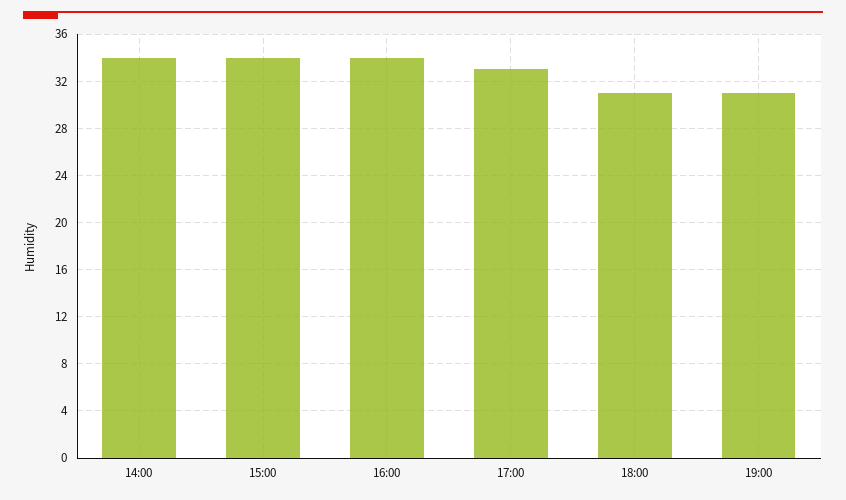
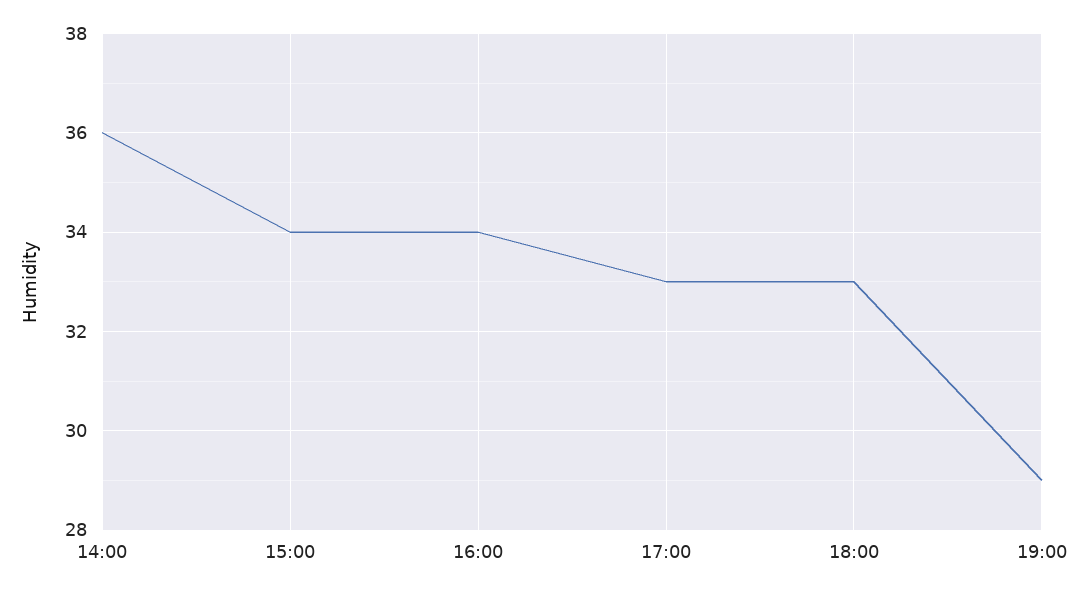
14:00: 34 -> 36
18:00: 31 -> 33
19:00: 31 -> 29

